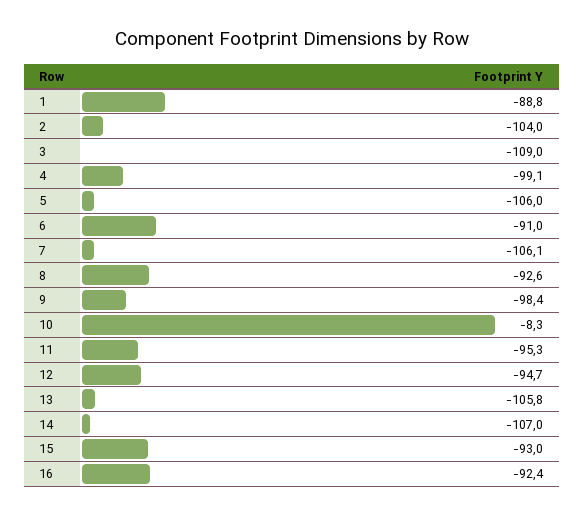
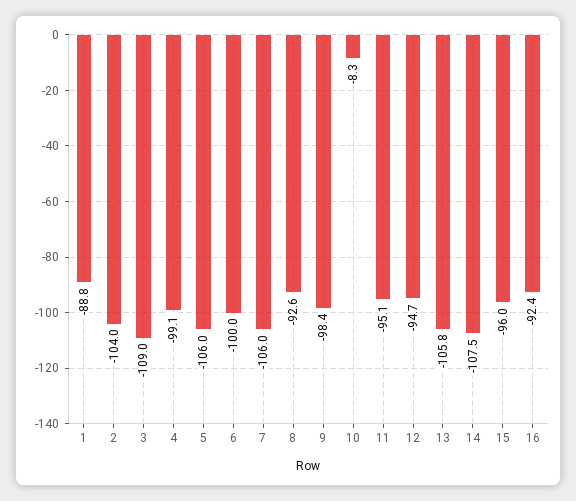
6: -91 -> -100
7: -106.1 -> -106
11: -95.3 -> -95.1
14: -107 -> -107.5
15: -93 -> -96

